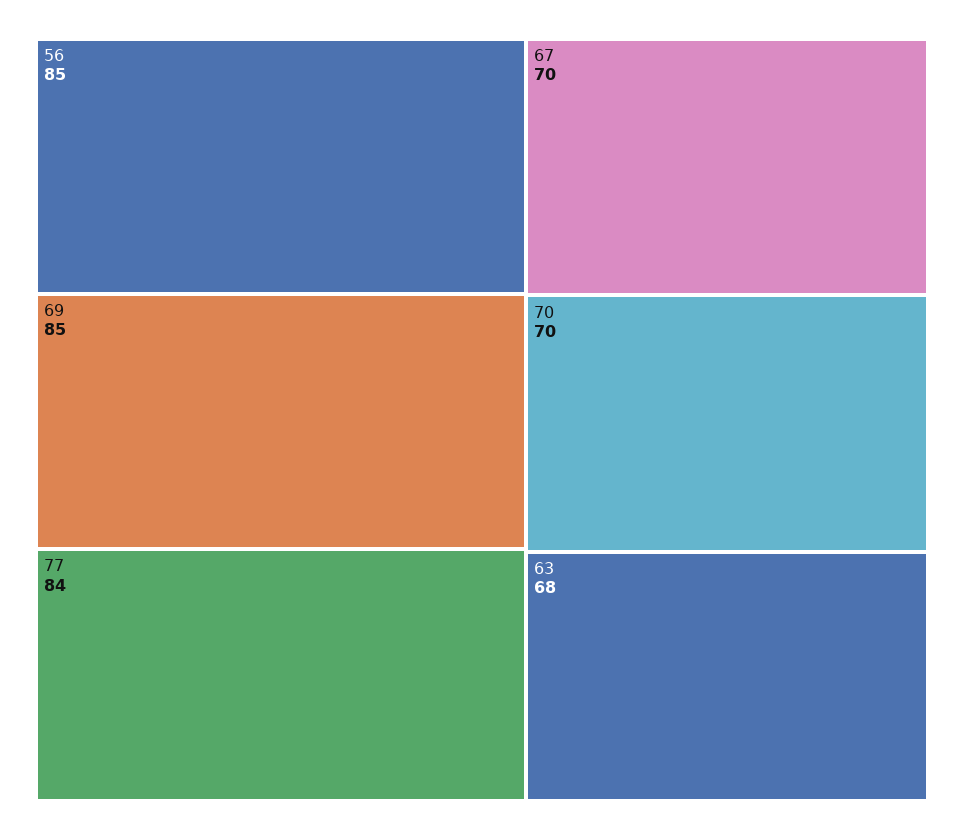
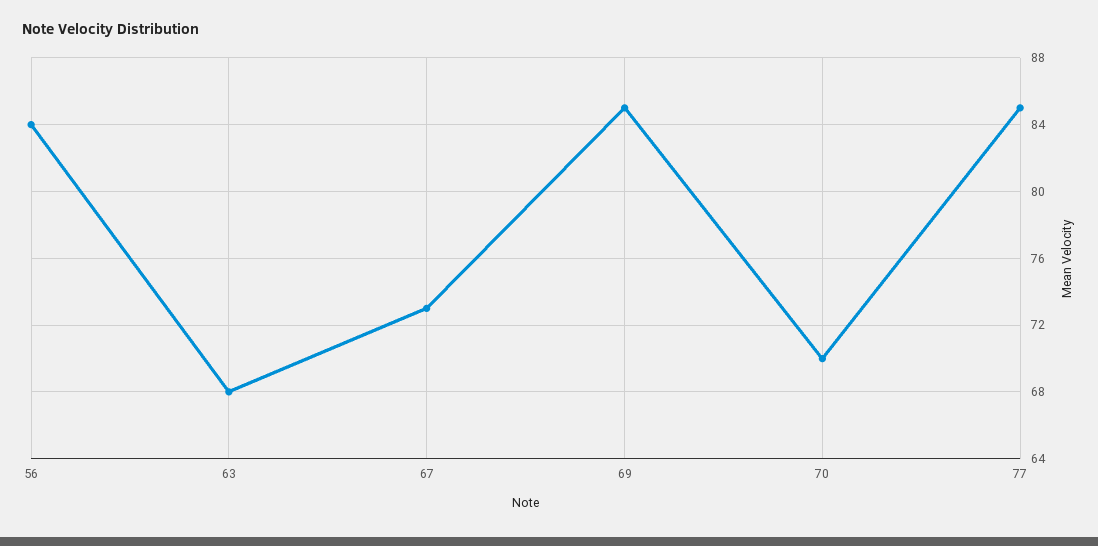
56: 85 -> 84
77: 84 -> 85
67: 70 -> 73

